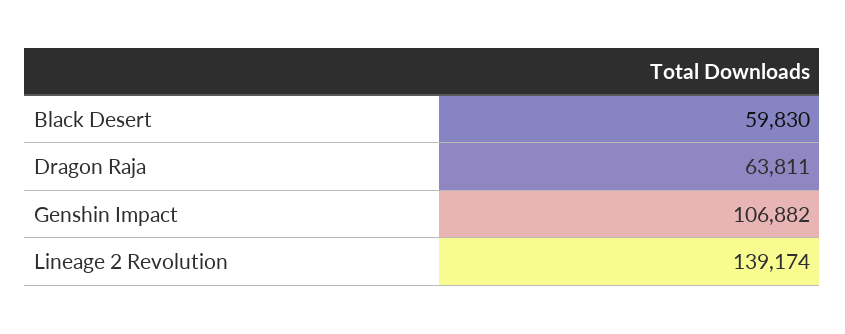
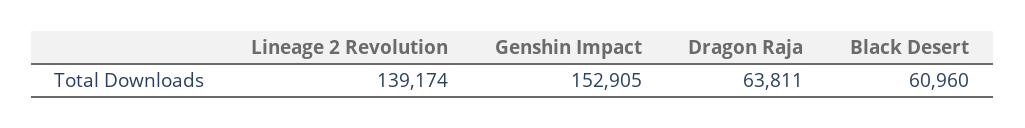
Black Desert: 59830 -> 60960
Genshin Impact: 106882 -> 152905

